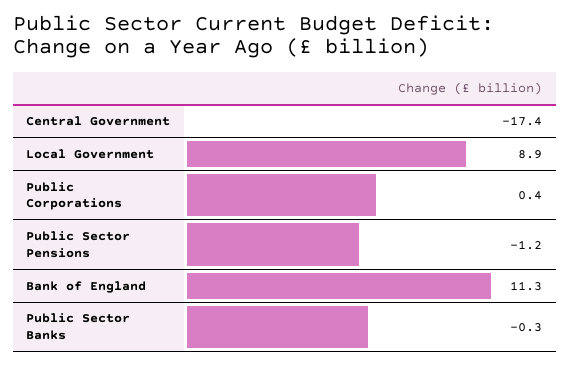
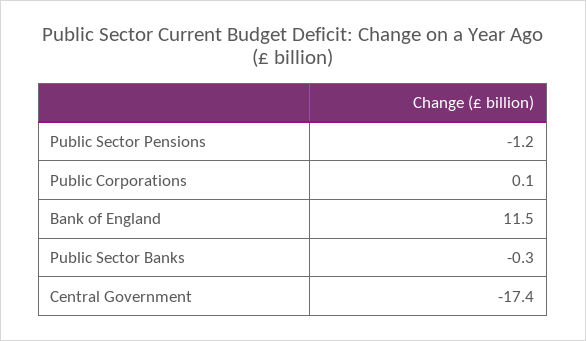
Local Government: 8.9 -> none
Public Corporations: 0.4 -> 0.1
Bank of England: 11.3 -> 11.5

